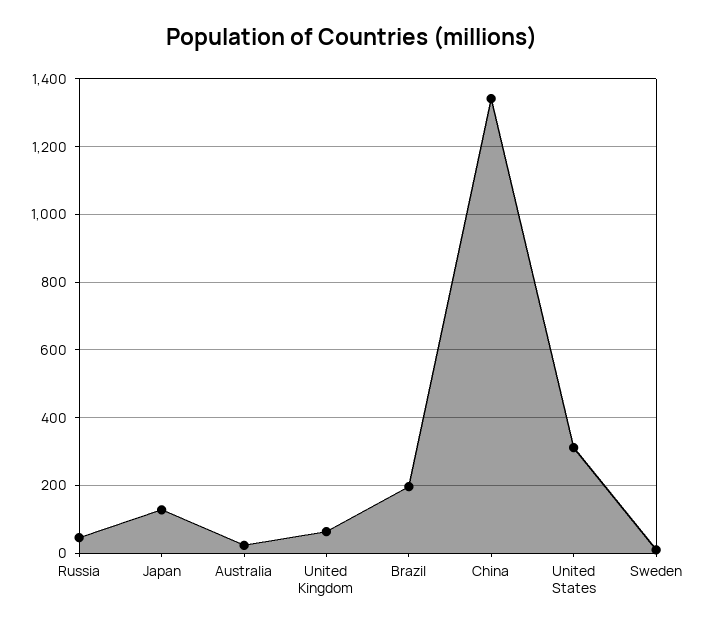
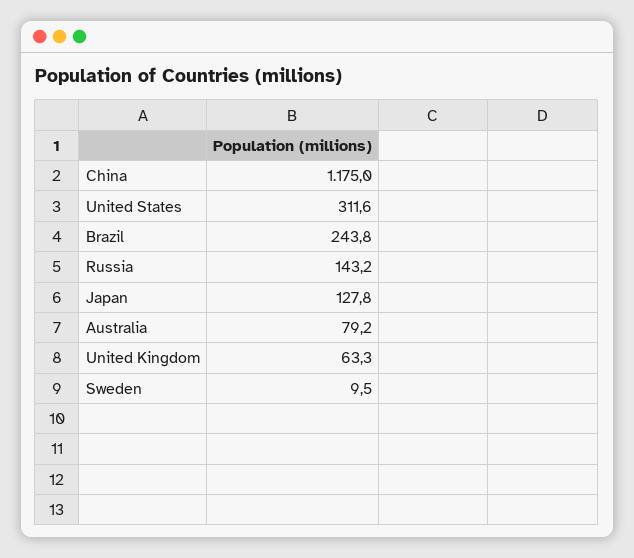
Russia: 40 -> 143.2
Australia: 20 -> 79.2
Brazil: 200 -> 243.8
China: 1340 -> 1175

